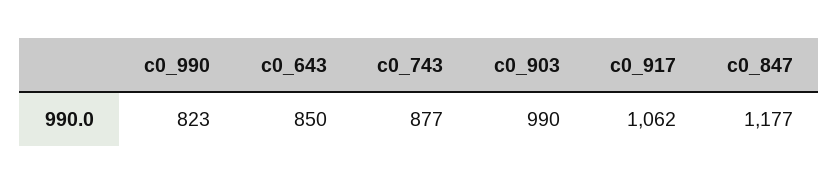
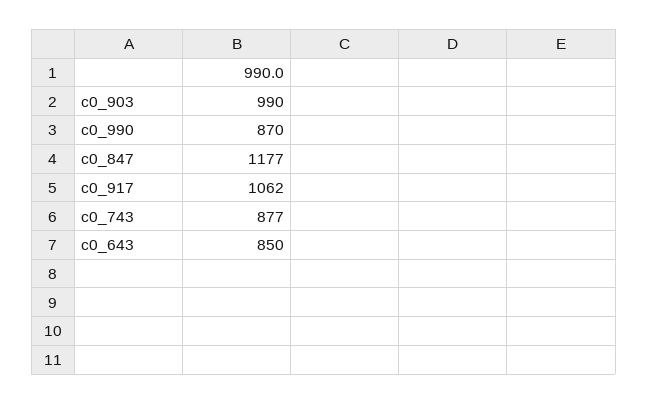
c0_990: 823 -> 870

